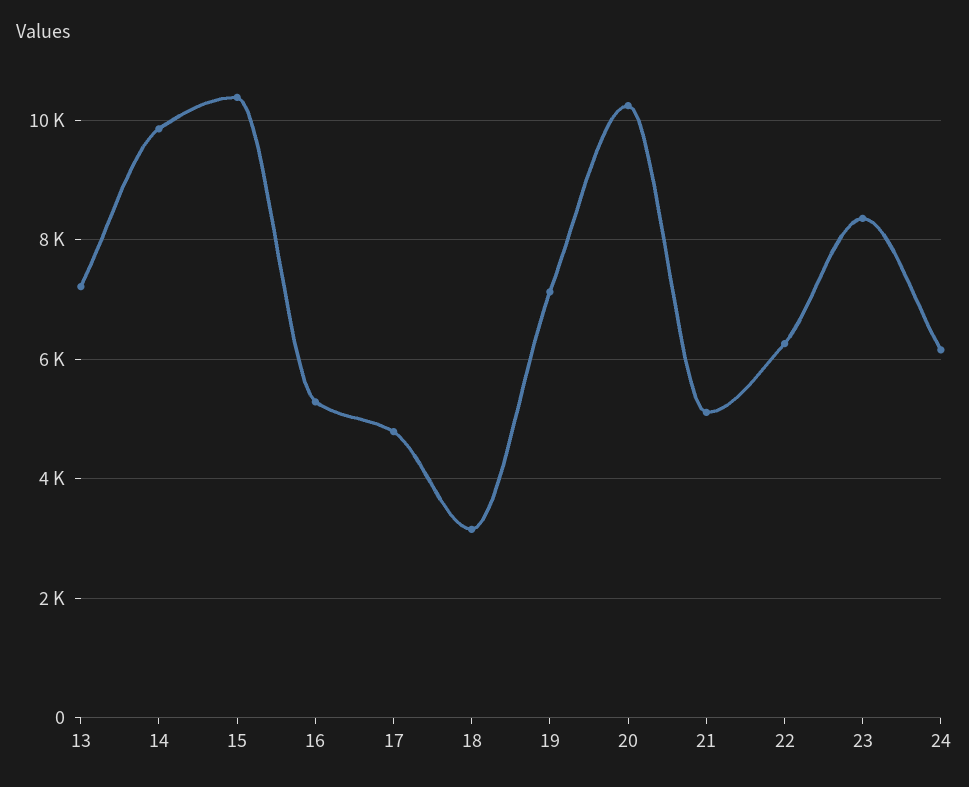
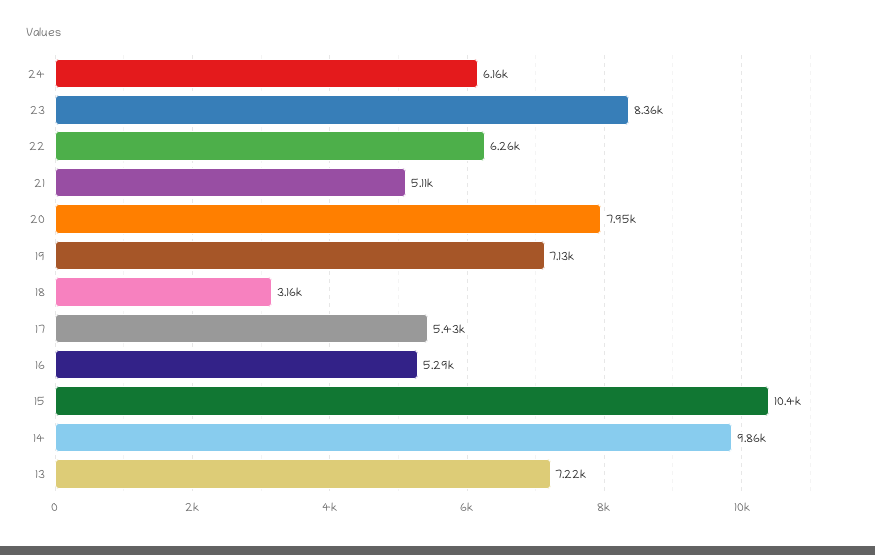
17: 4800 -> 5430
20: 10200 -> 7950

